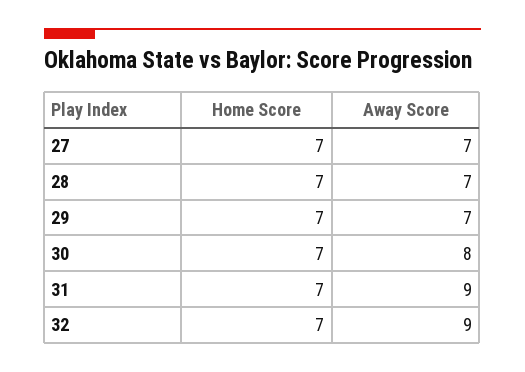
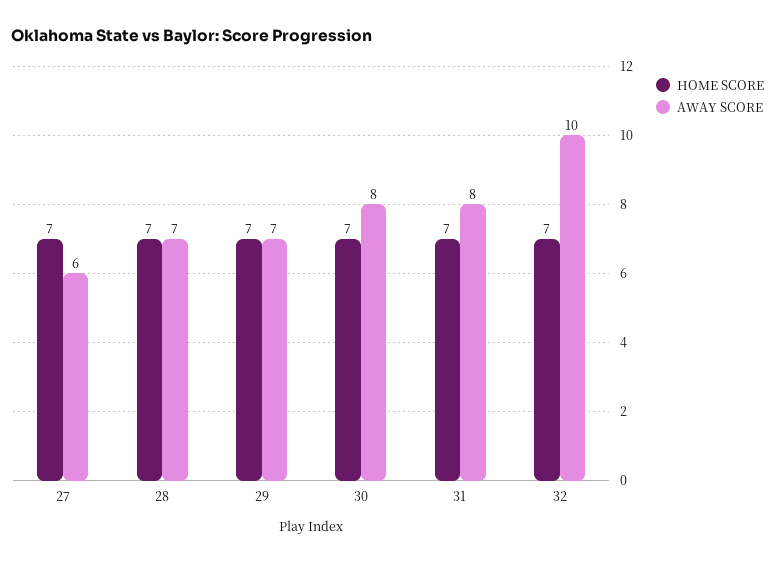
Away Score, 27: 7 -> 6
Away Score, 31: 9 -> 8
Away Score, 32: 9 -> 10

